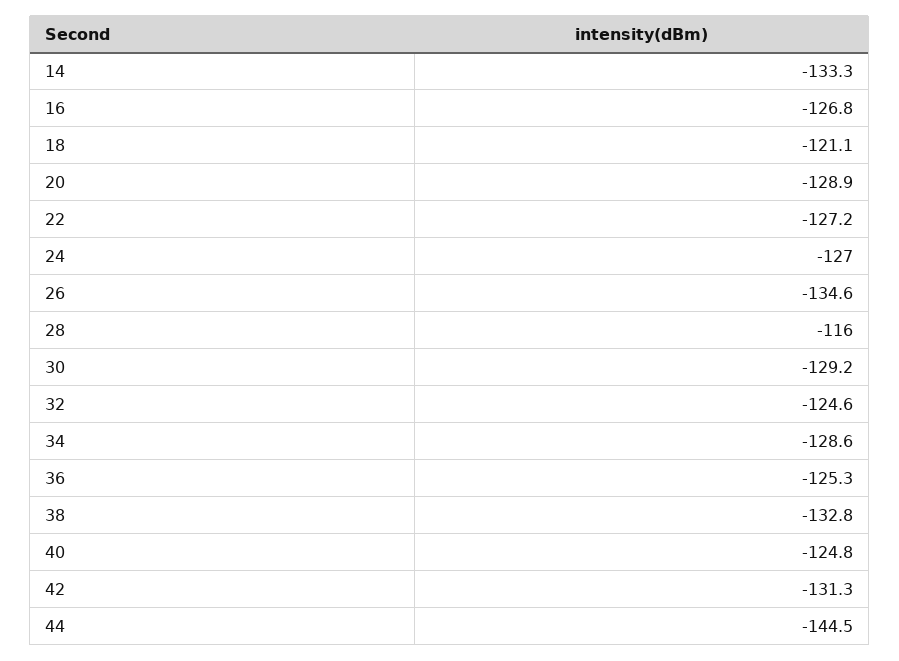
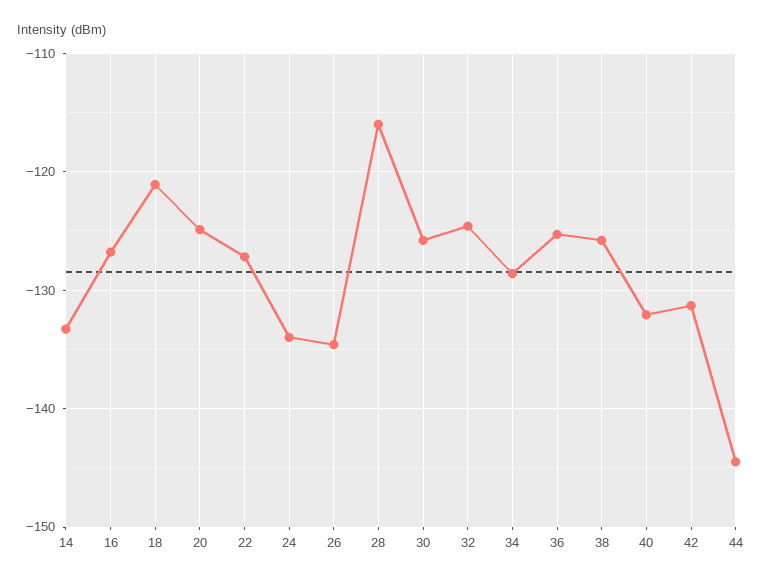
20: -128.9 -> -125
24: -127 -> -134
30: -129.2 -> -126
38: -132.8 -> -126
40: -124.8 -> -132

